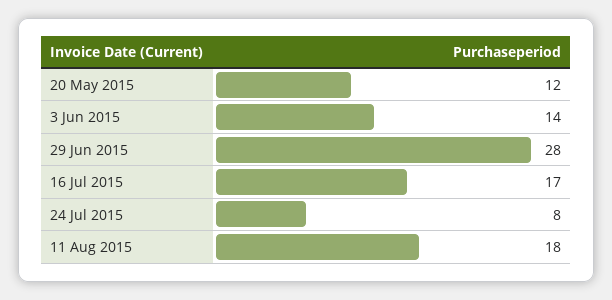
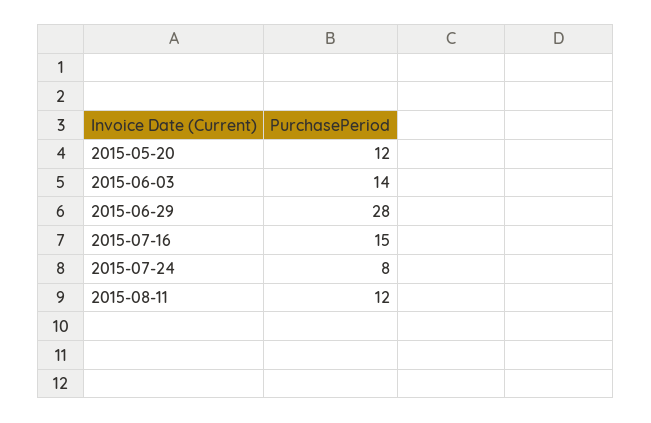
16 Jul 2015: 17 -> 15
11 Aug 2015: 18 -> 12

